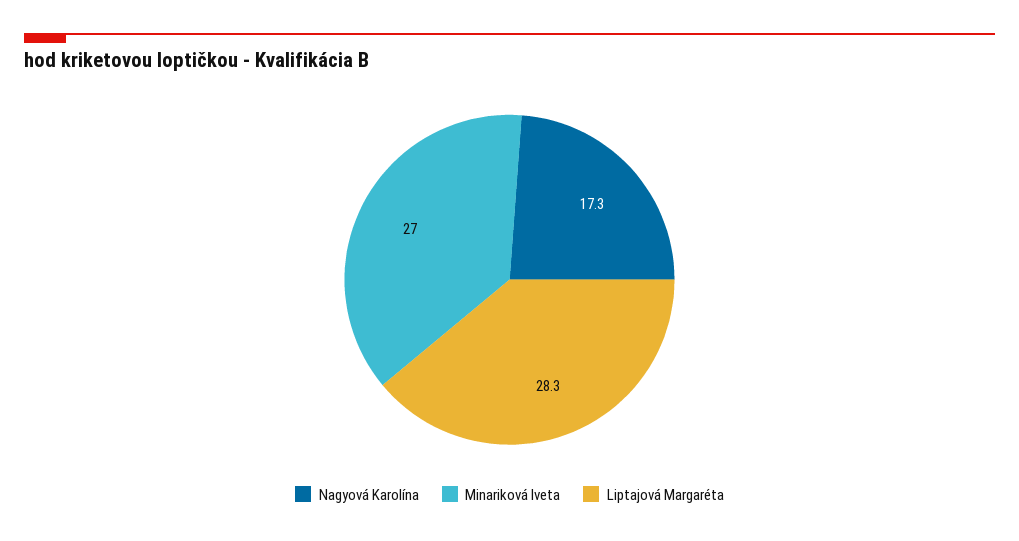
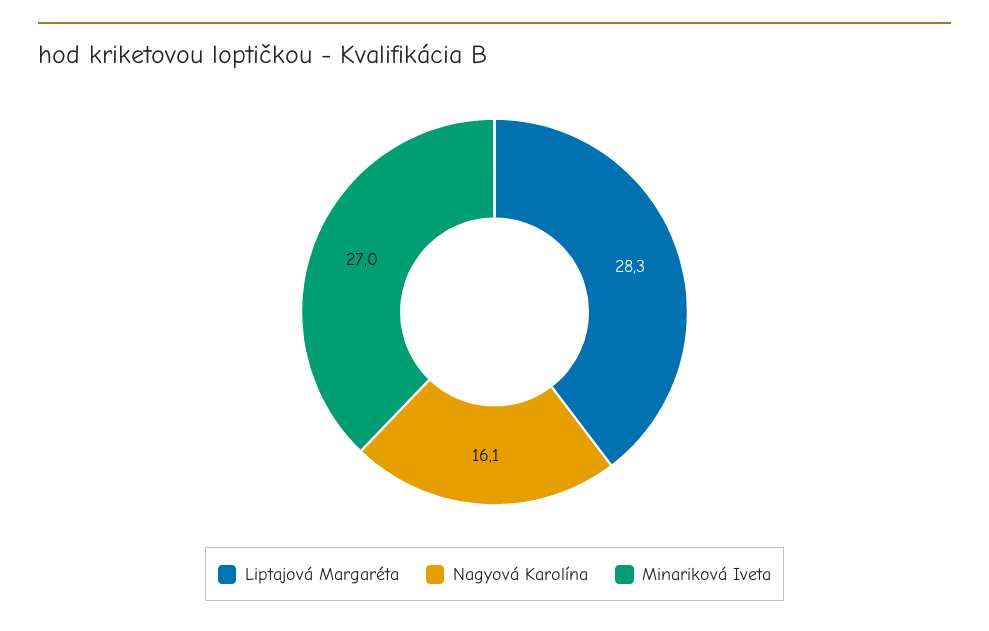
Nagyová Karolína: 17.3 -> 16.1

